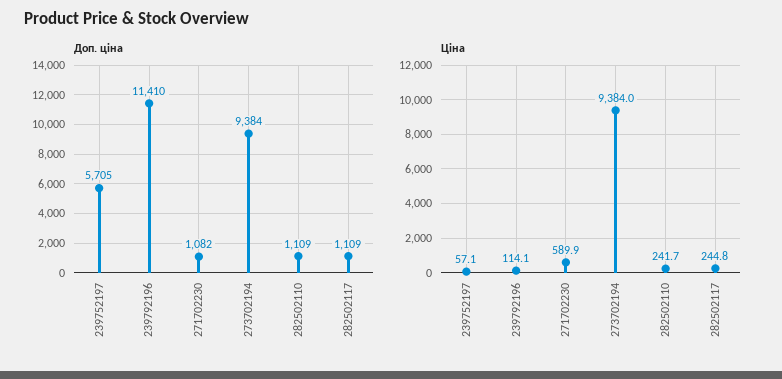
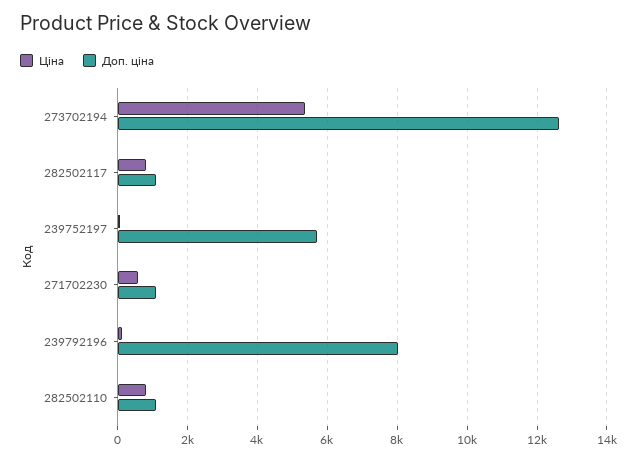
Доп. ціна, 239792196: 11410 -> 8000
Доп. ціна, 273702194: 9384 -> 12600
Ціна, 273702194: 9384 -> 5400
Ціна, 282502110: 241.7 -> 800
Ціна, 282502117: 244.8 -> 800

